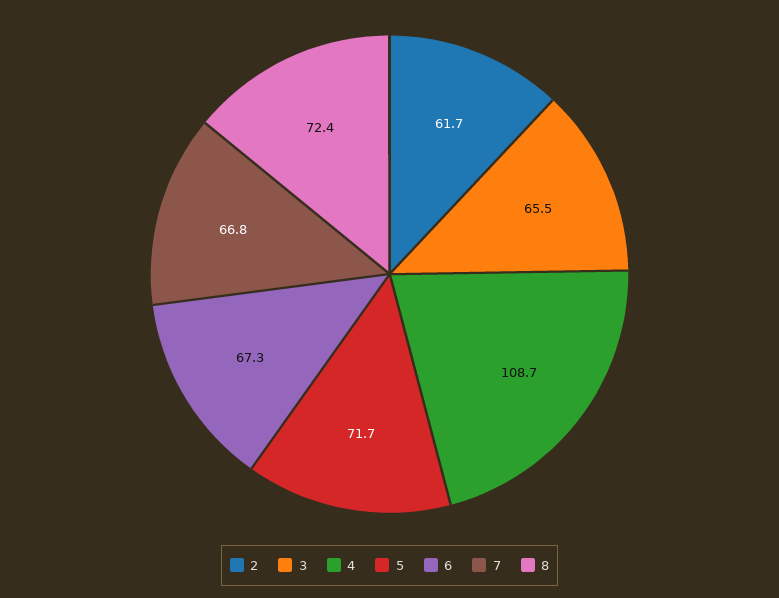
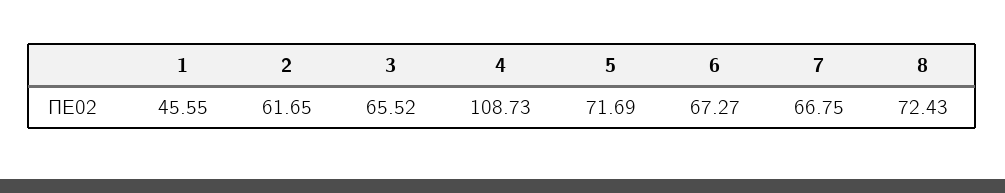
1: none -> 45.55

